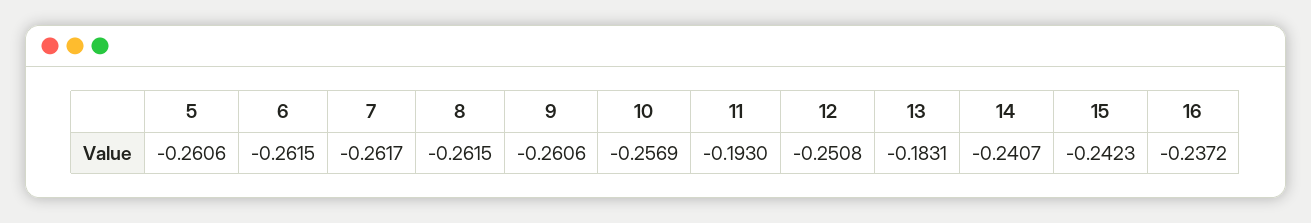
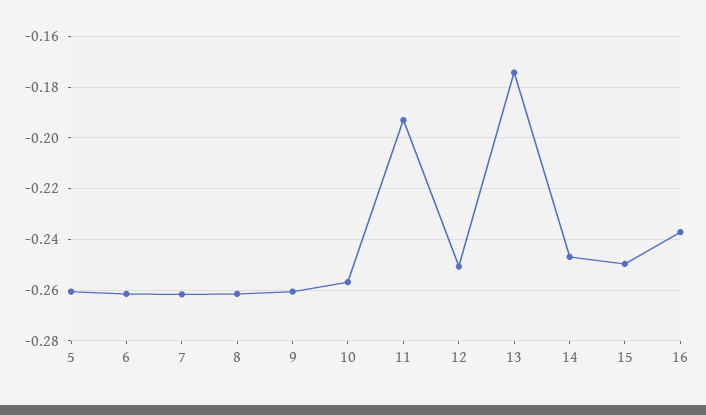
13: -0.1831 -> -0.175
14: -0.2407 -> -0.2475
15: -0.2423 -> -0.25

